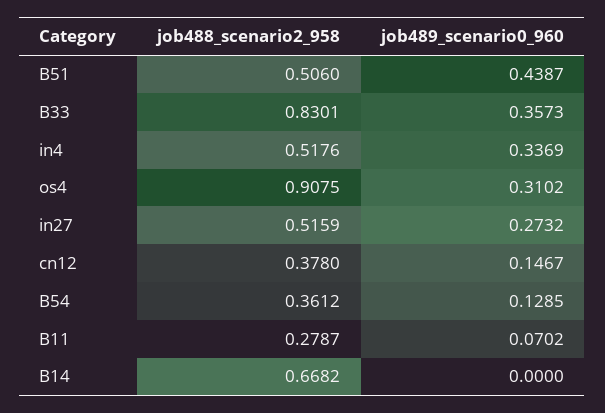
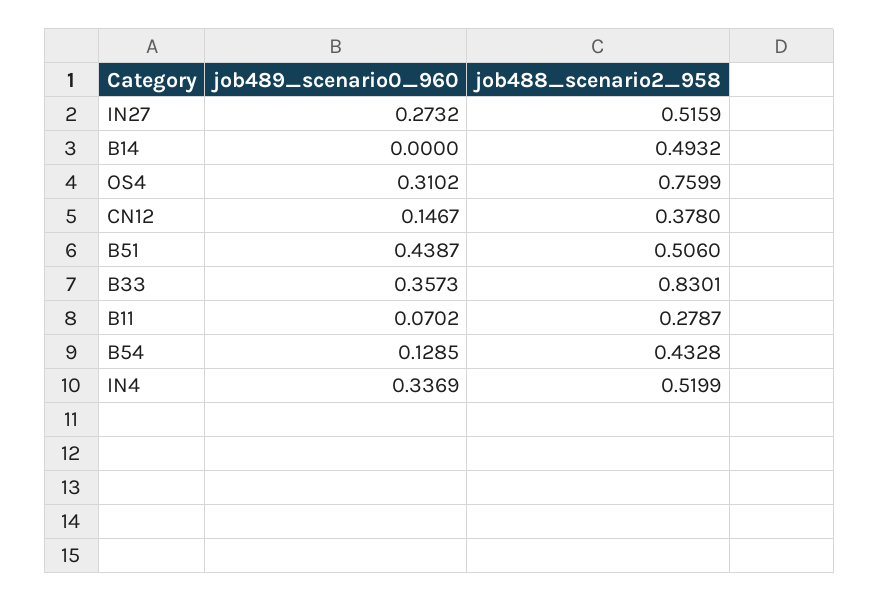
job488_scenario2_958, in4: 0.5176 -> 0.5199
job488_scenario2_958, os4: 0.9075 -> 0.7599
job488_scenario2_958, B54: 0.3612 -> 0.4328
job488_scenario2_958, B14: 0.6682 -> 0.4932

